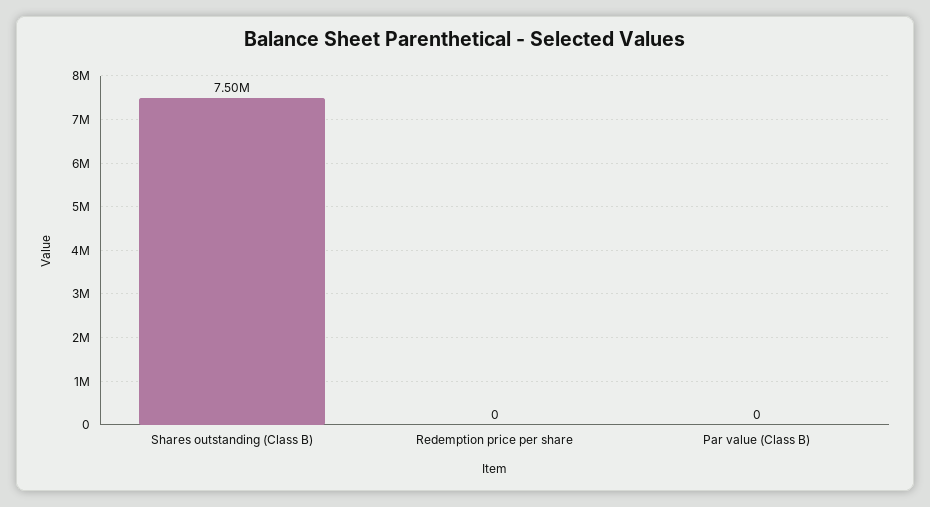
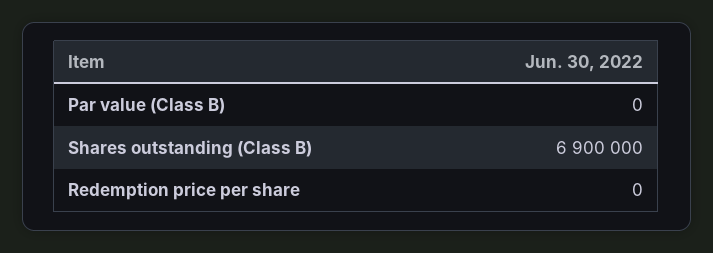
Shares outstanding (Class B): 7500000 -> 6900000

